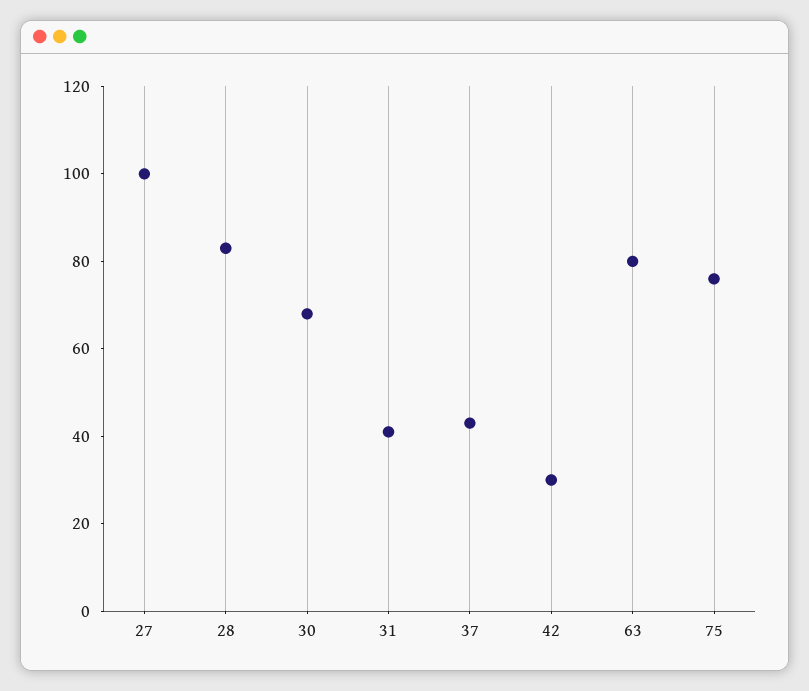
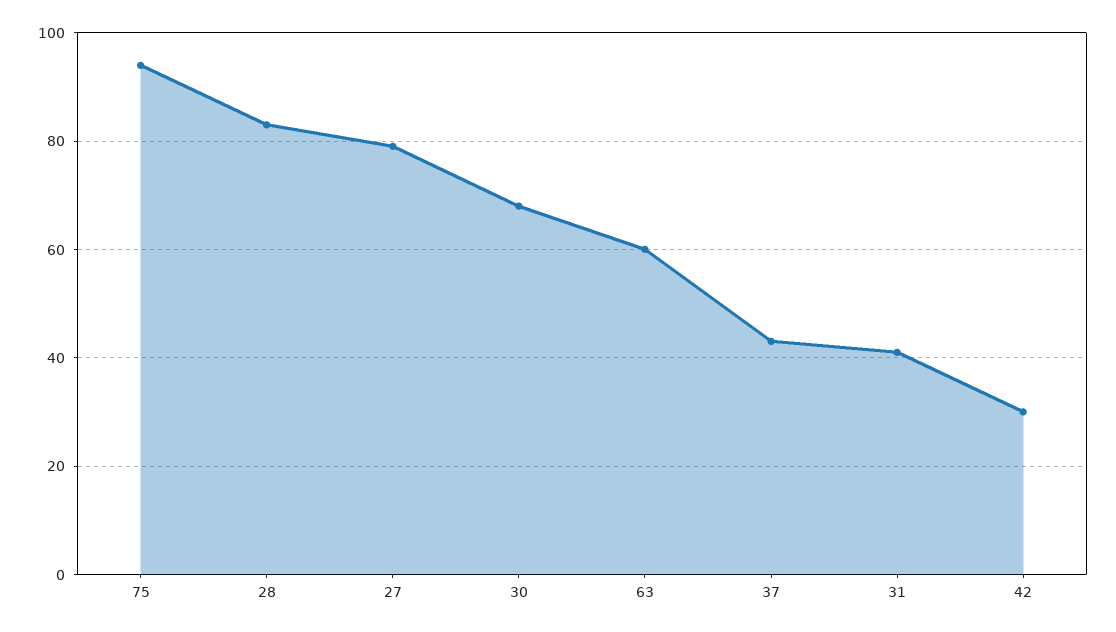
27: 100 -> 80
63: 80 -> 60
75: 75 -> 95

